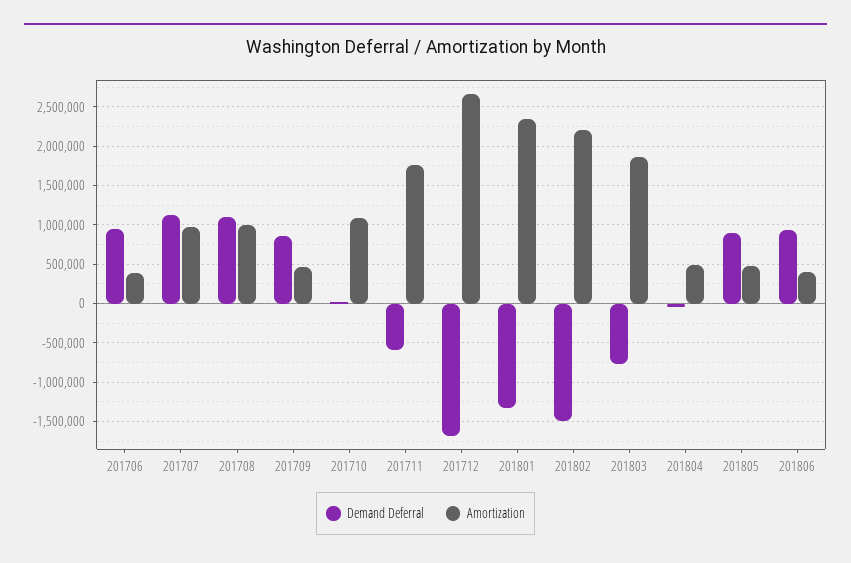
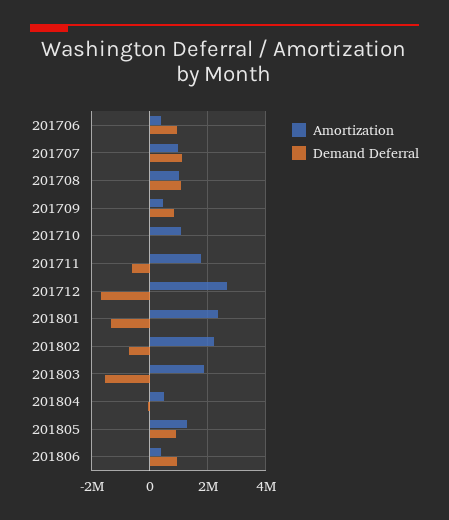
Demand Deferral, 201802: -1500000 -> -750000
Demand Deferral, 201803: -800000 -> -1500000
Amortization, 201805: 500000 -> 1250000

